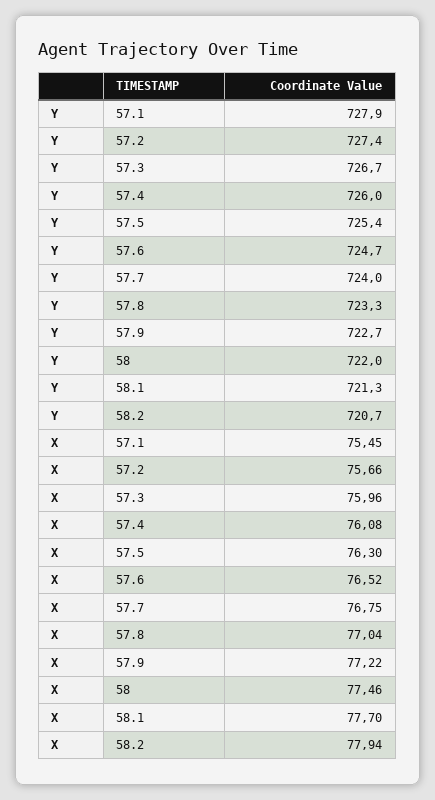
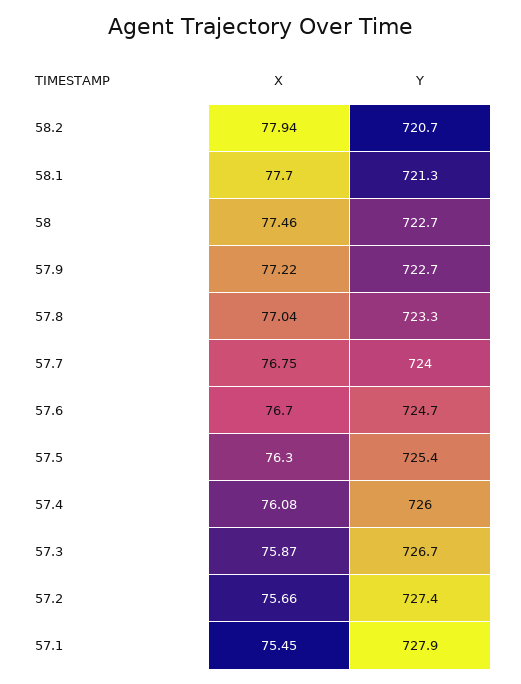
Y, 58: 722 -> 722.7
X, 57.3: 75.96 -> 75.87
X, 57.6: 76.52 -> 76.7

